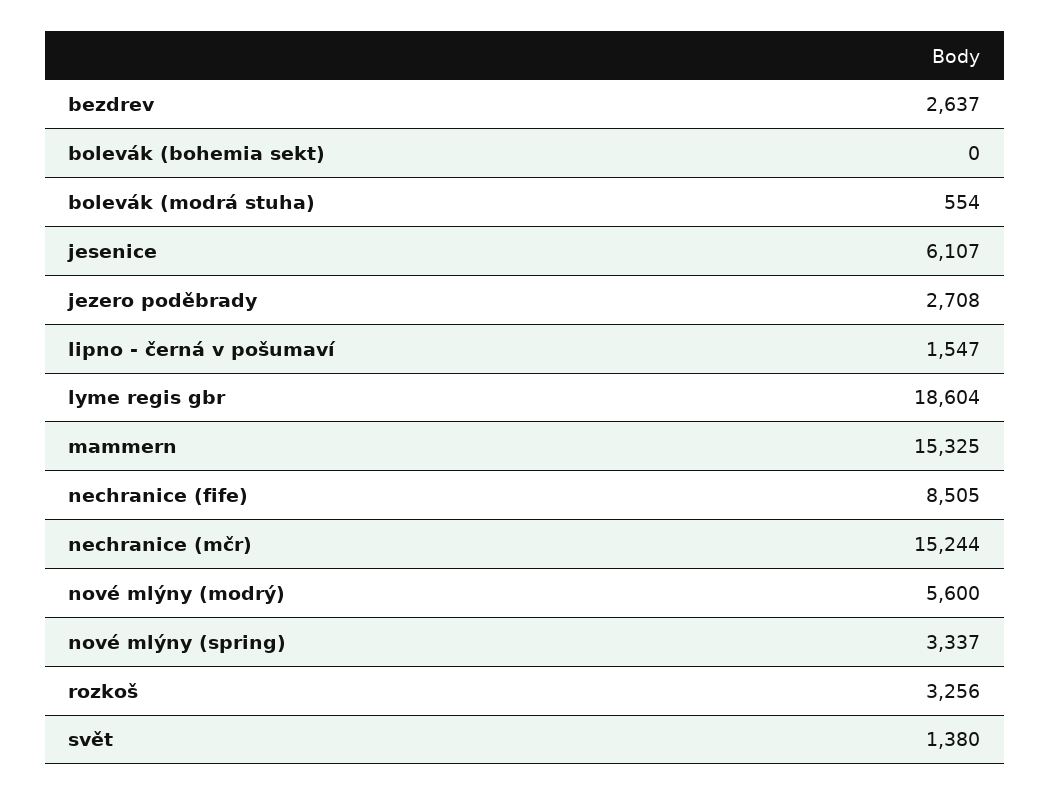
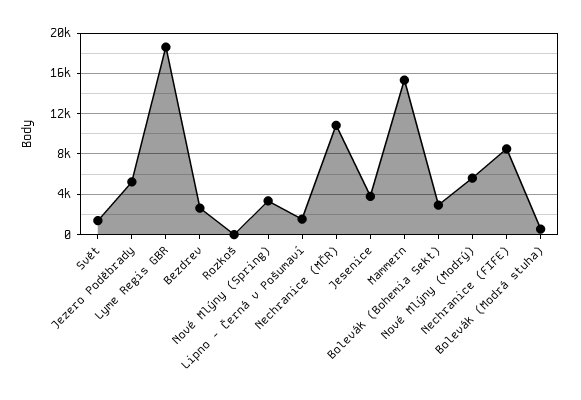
bolevák (bohemia sekt): 0 -> 3000
jesenice: 6107 -> 4000
jezero poděbrady: 2708 -> 5000
nechranice (mčr): 15244 -> 11000
rozkoš: 3256 -> 0

